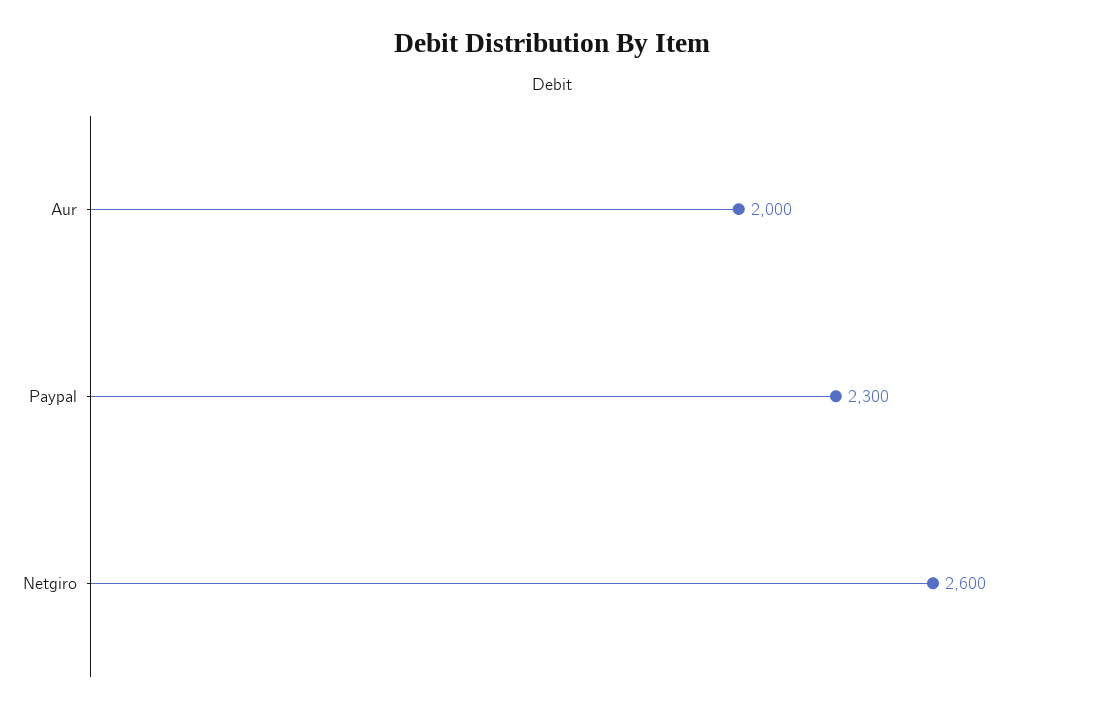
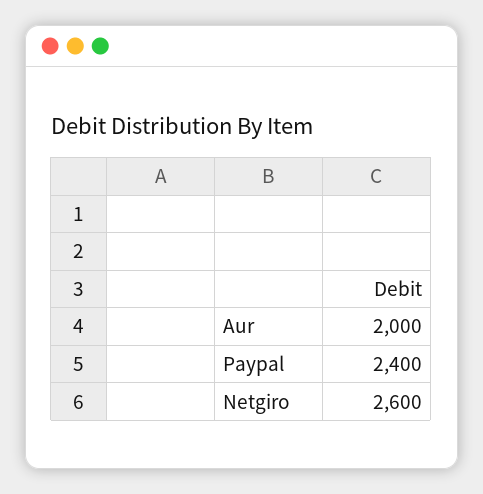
Paypal: 2300 -> 2400

